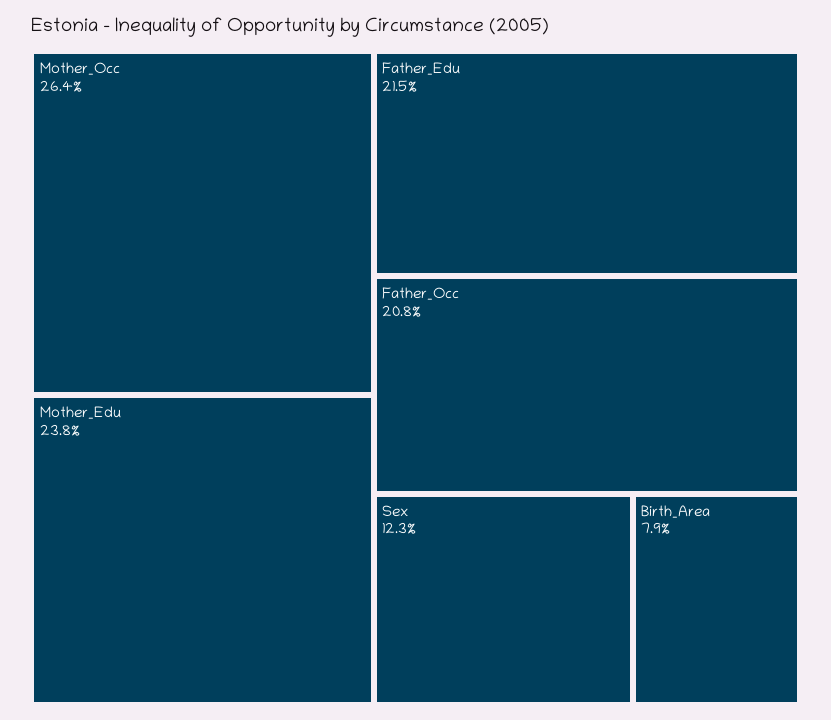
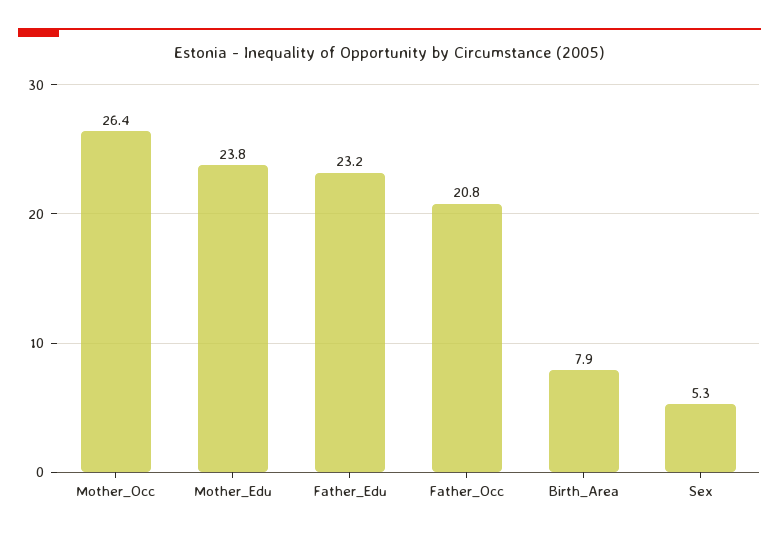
Father_Edu: 21.5 -> 23.2
Sex: 12.3 -> 5.3

